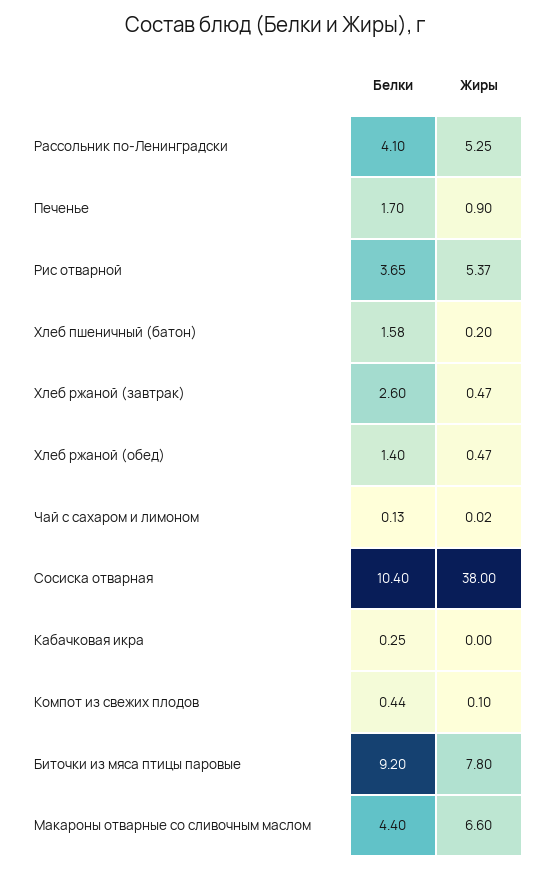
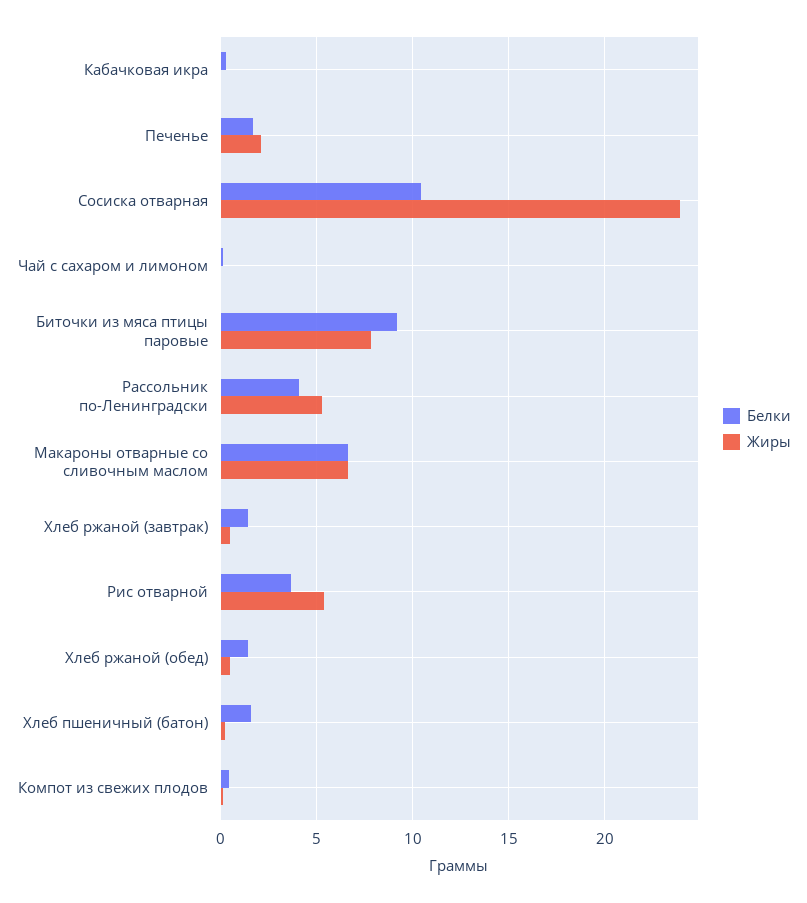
Жиры, Печенье: 0.9 -> 2
Белки, Хлеб ржаной (завтрак): 2.6 -> 1.5
Жиры, Сосиска отварная: 38 -> 24
Белки, Макароны отварные со сливочным маслом: 4.4 -> 6.5

